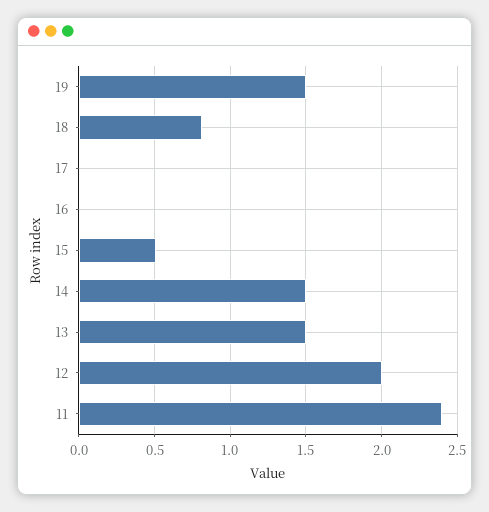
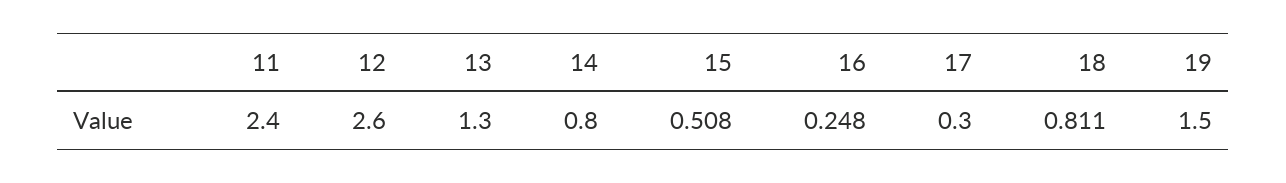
17: 0 -> 0.3
16: 0 -> 0.248
14: 1.5 -> 0.8
13: 1.5 -> 1.3
12: 2 -> 2.6

